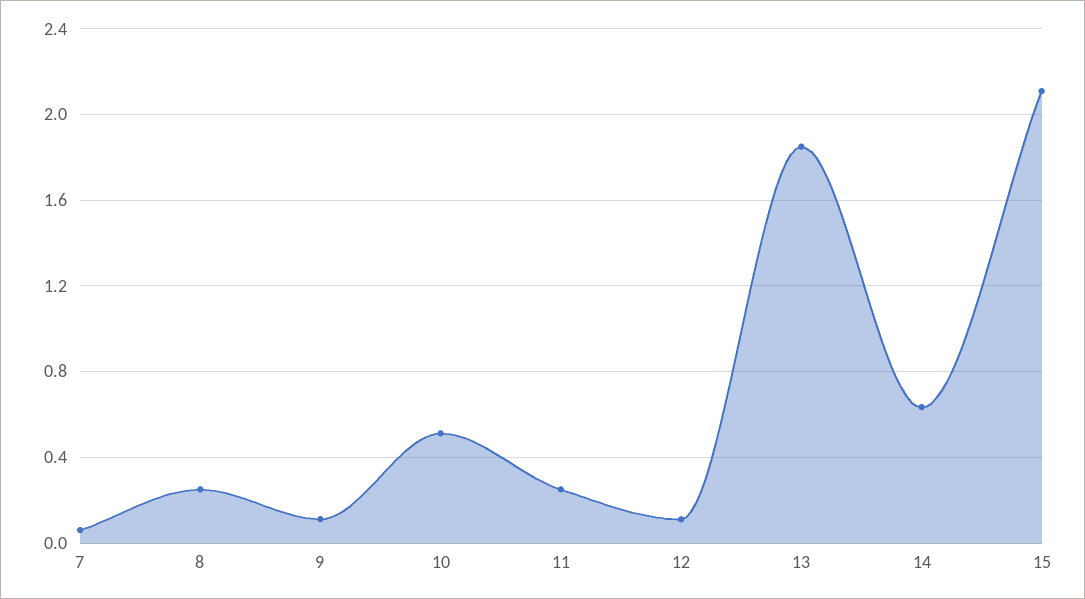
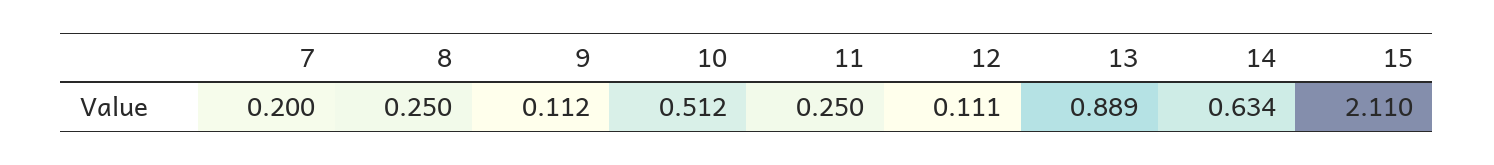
7: 0.05 -> 0.2
13: 1.85 -> 0.889

